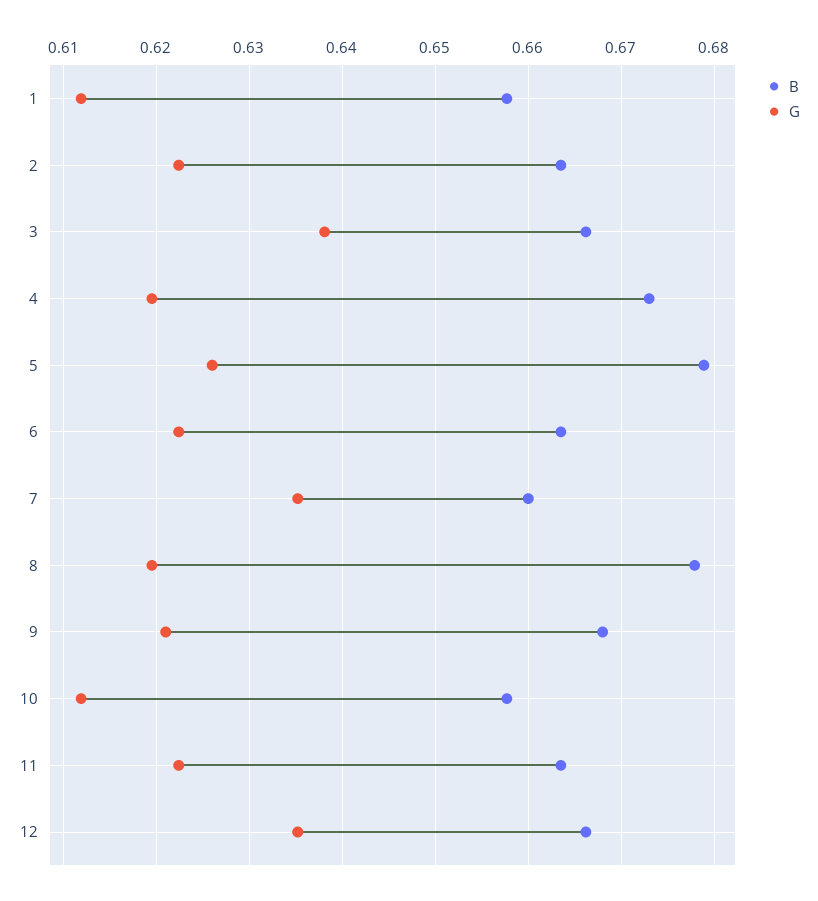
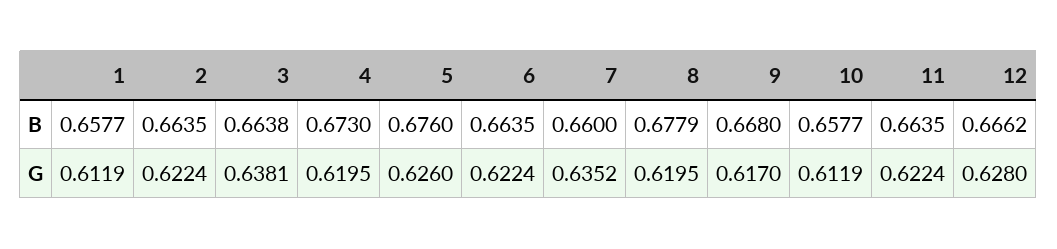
B, 3: 0.666 -> 0.6638
B, 5: 0.679 -> 0.676
G, 9: 0.621 -> 0.617
G, 12: 0.635 -> 0.628

